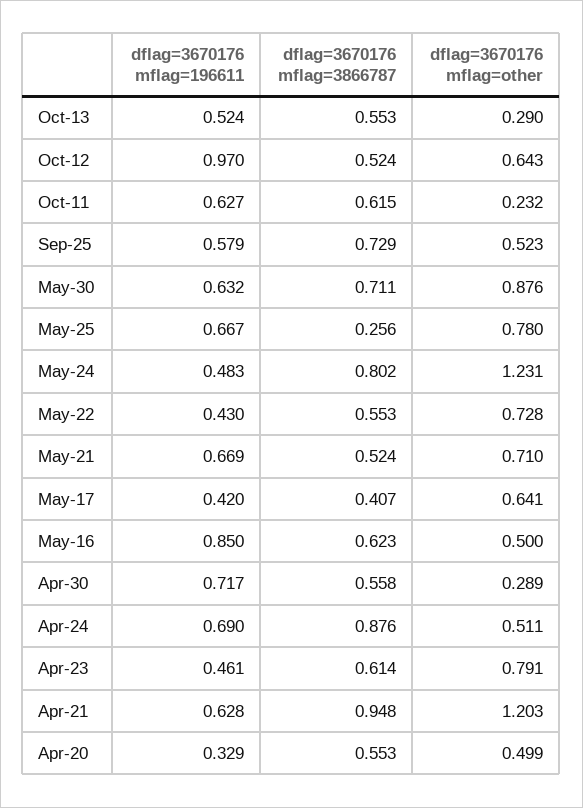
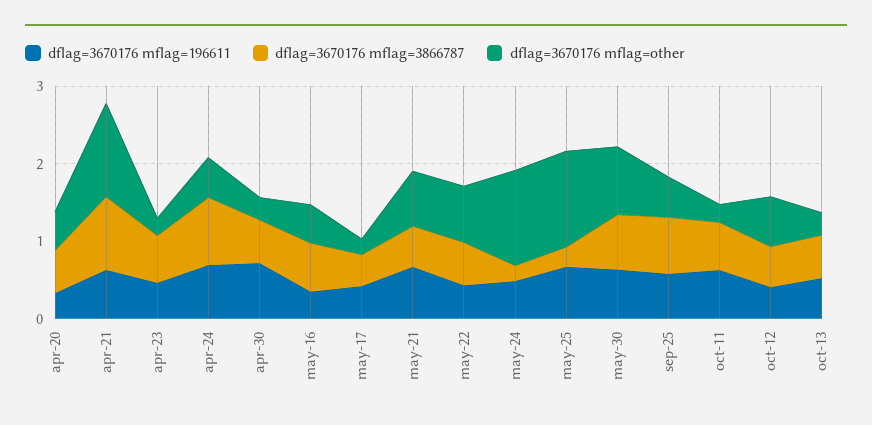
dflag=3670176 mflag=196611, Oct-12: 0.97 -> 0.4
dflag=3670176 mflag=other, May-25: 0.78 -> 1.2
dflag=3670176 mflag=3866787, May-24: 0.802 -> 0.2
dflag=3670176 mflag=other, May-17: 0.641 -> 0.2
dflag=3670176 mflag=196611, May-16: 0.85 -> 0.4
dflag=3670176 mflag=other, Apr-23: 0.791 -> 0.2

